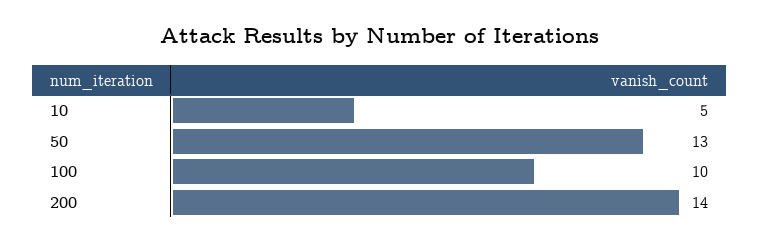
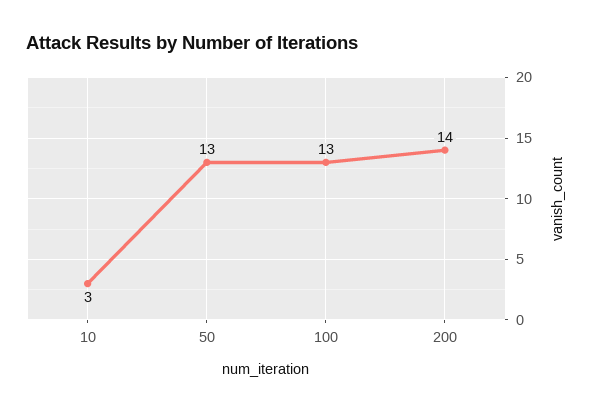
10: 5 -> 3
100: 10 -> 13

